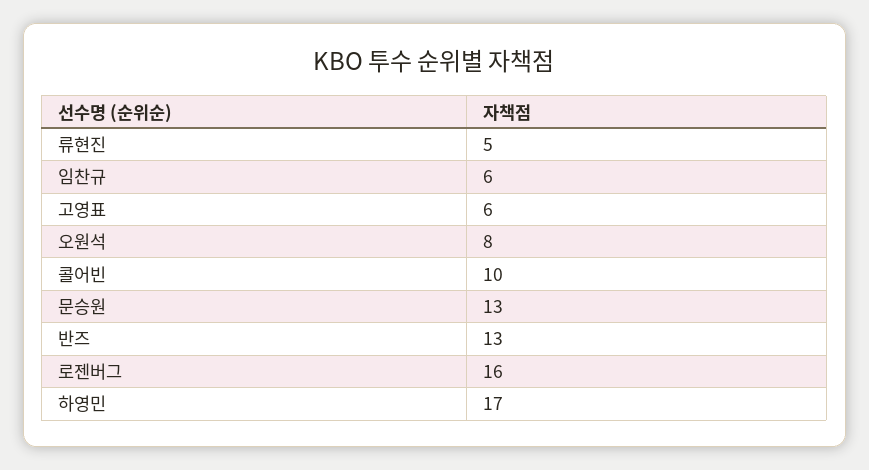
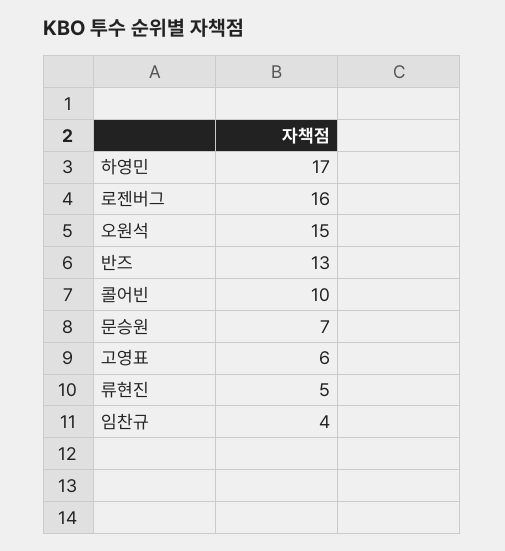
임찬규: 6 -> 4
오원석: 8 -> 15
문승원: 13 -> 7

